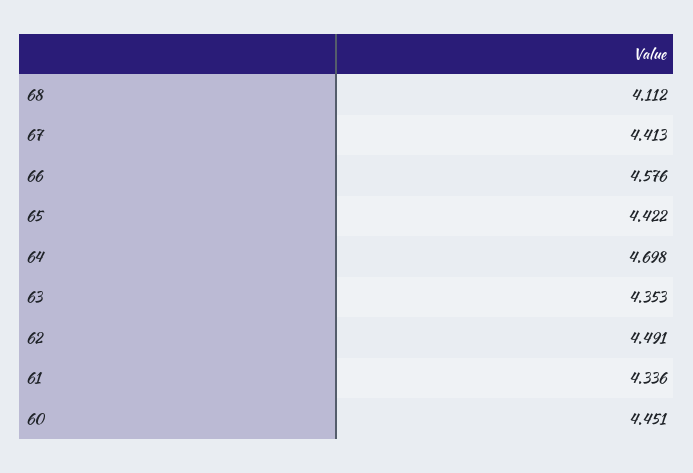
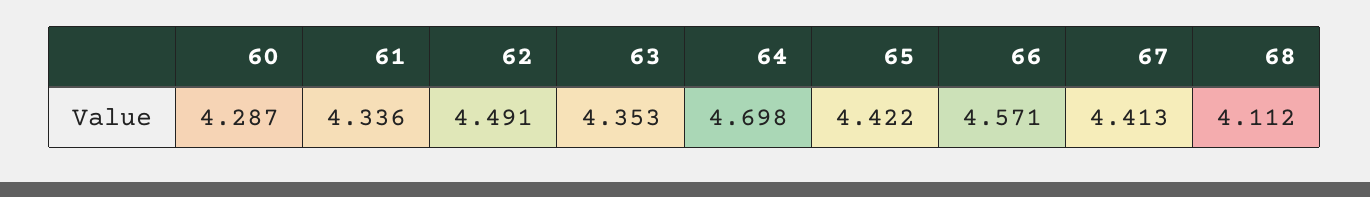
66: 4.576 -> 4.571
60: 4.451 -> 4.287

